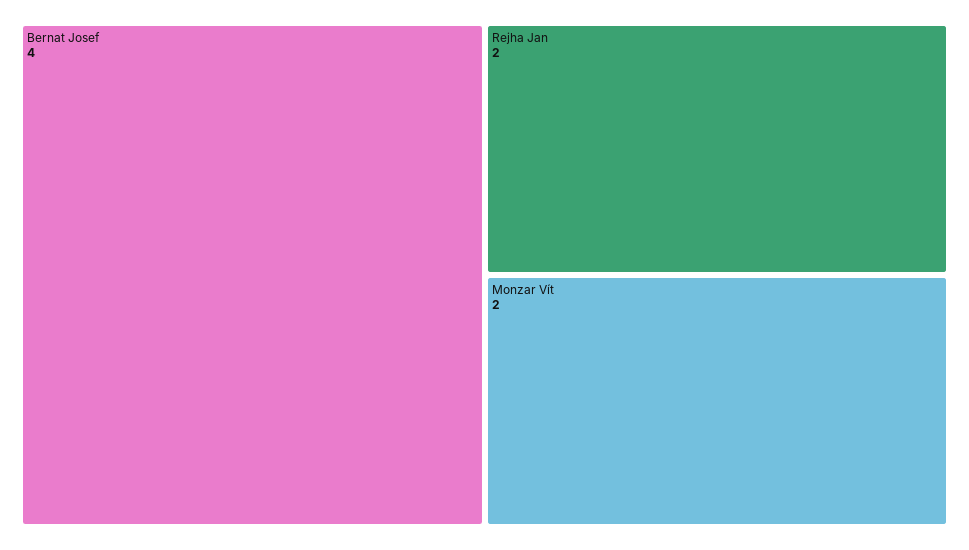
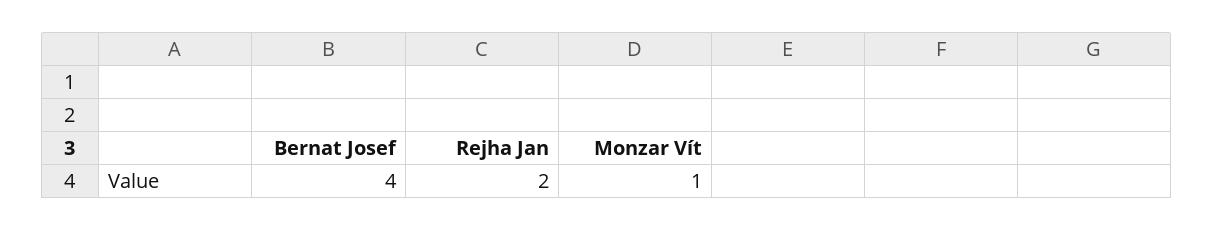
Monzar Vít: 2 -> 1

